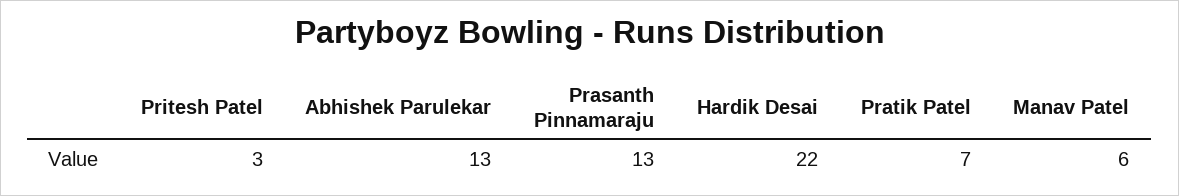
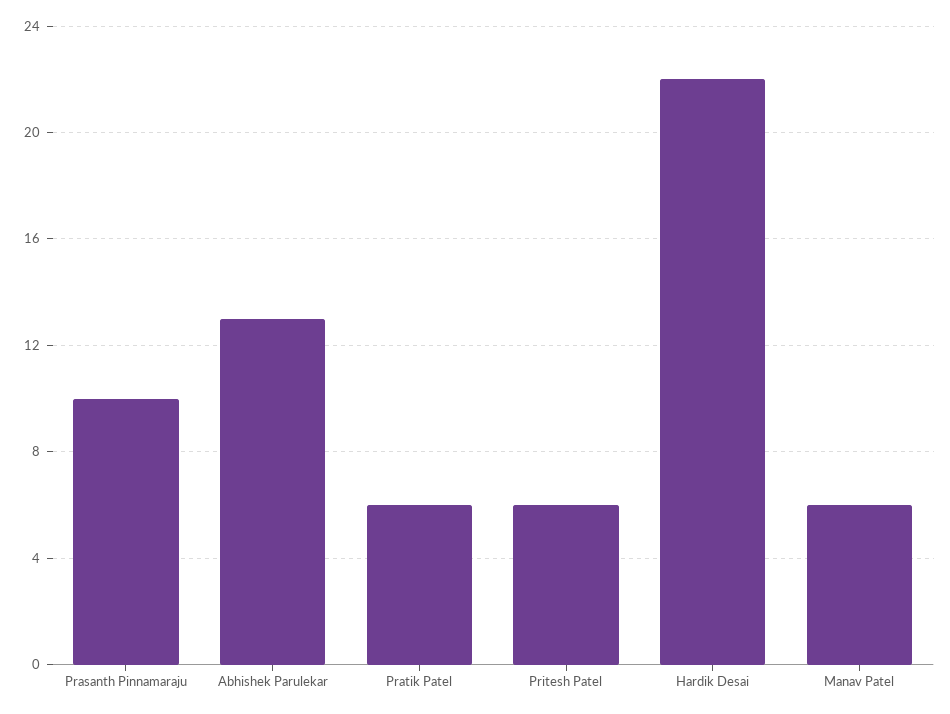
Pritesh Patel: 3 -> 6
Prasanth Pinnamaraju: 13 -> 10
Pratik Patel: 7 -> 6

